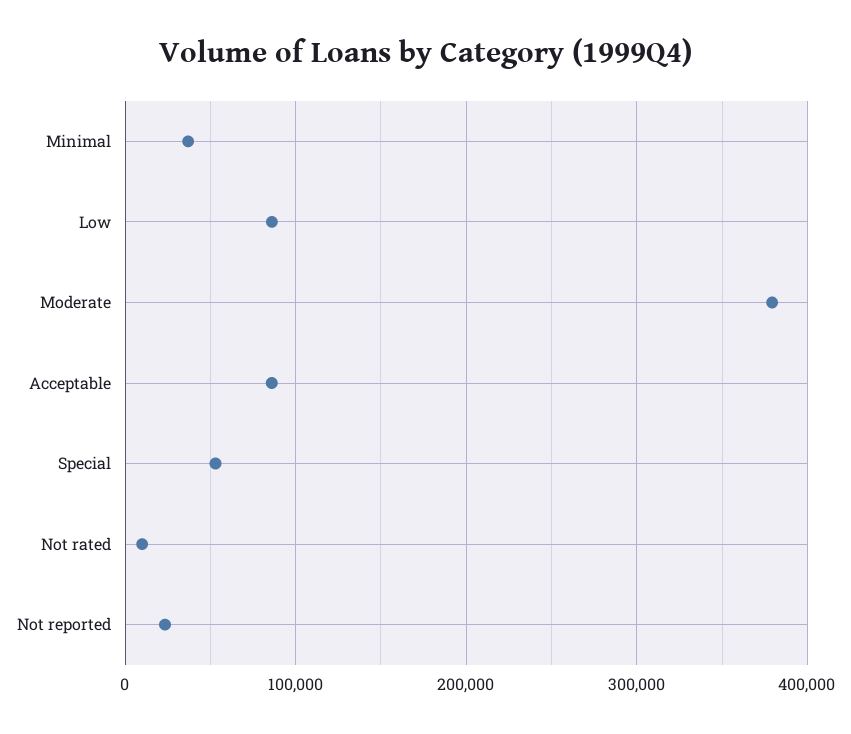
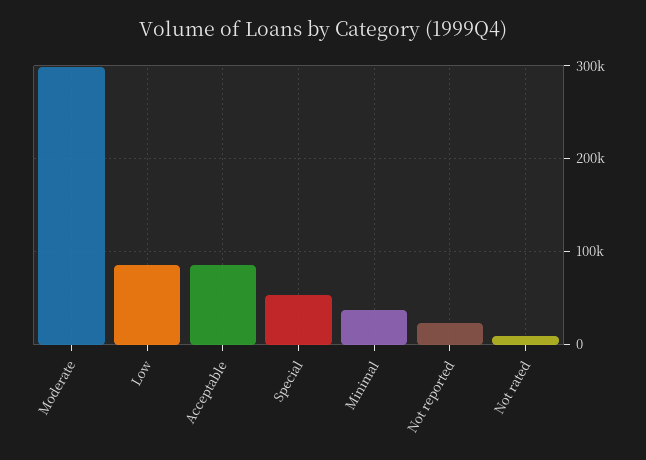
Moderate: 380000 -> 300000

